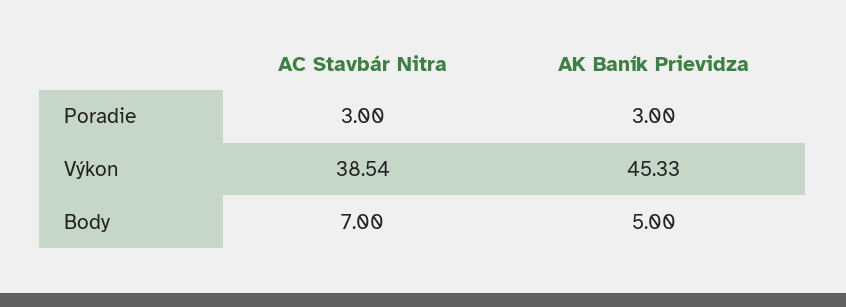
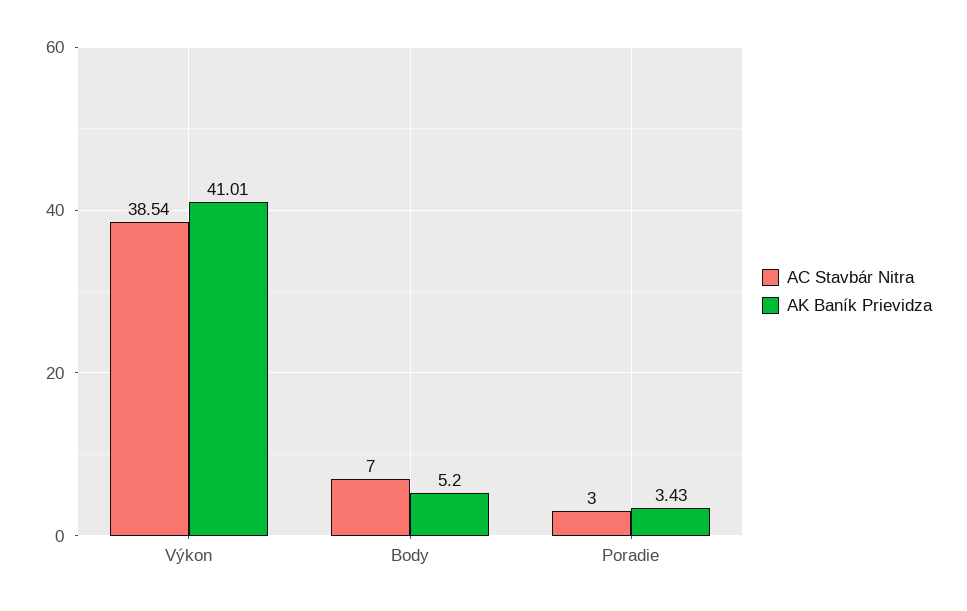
AK Baník Prievidza, Poradie: 3 -> 3.43
AK Baník Prievidza, Výkon: 45.33 -> 41.01
AK Baník Prievidza, Body: 5 -> 5.2

